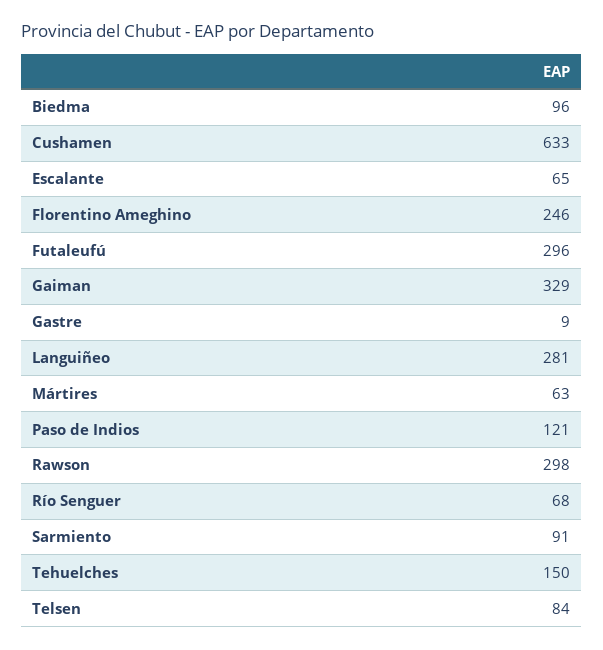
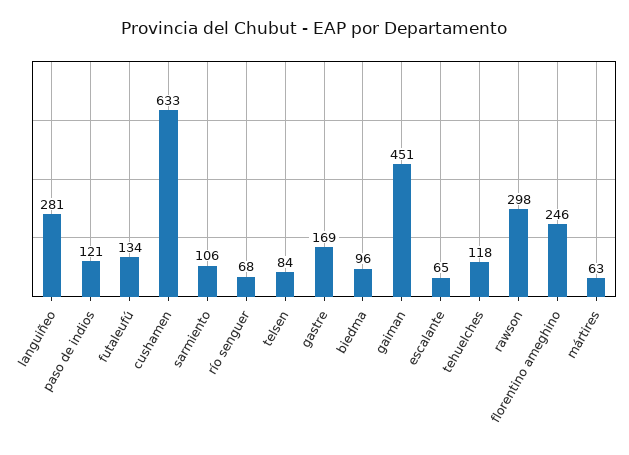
Futaleufú: 296 -> 134
Gaiman: 329 -> 451
Gastre: 9 -> 169
Sarmiento: 91 -> 106
Tehuelches: 150 -> 118

